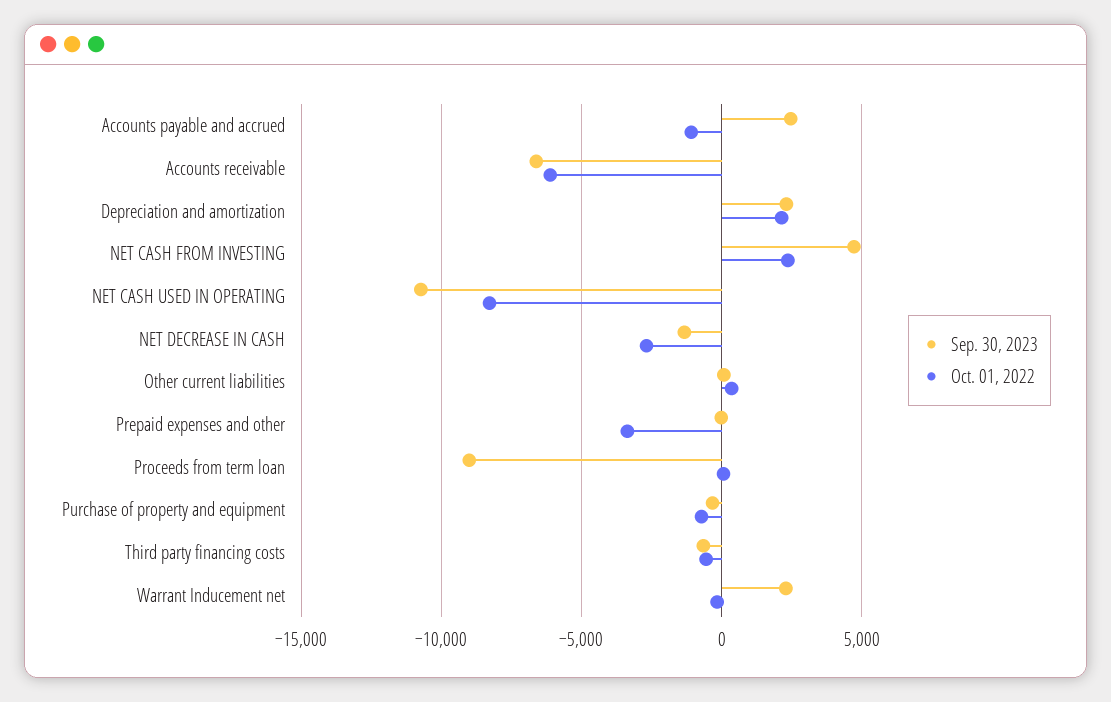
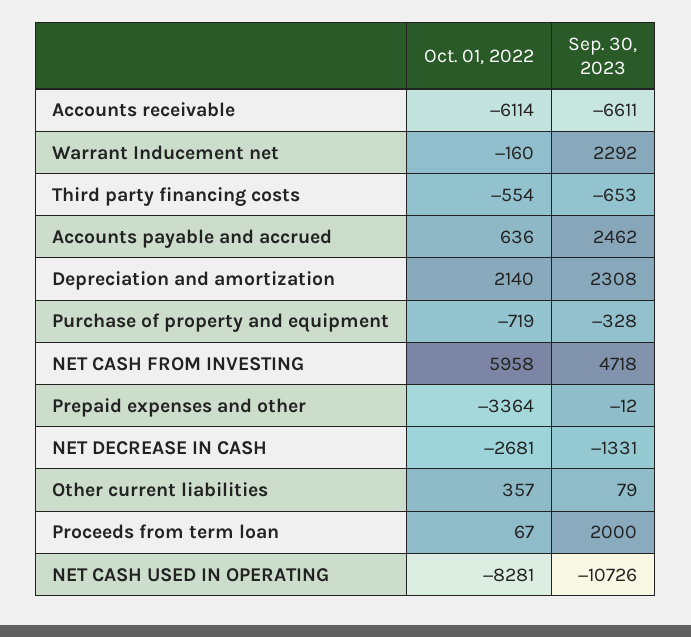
Oct. 01, 2022, Accounts payable and accrued: -1000 -> 636
Oct. 01, 2022, NET CASH FROM INVESTING: 2500 -> 5958
Sep. 30, 2023, Proceeds from term loan: -9000 -> 2000

